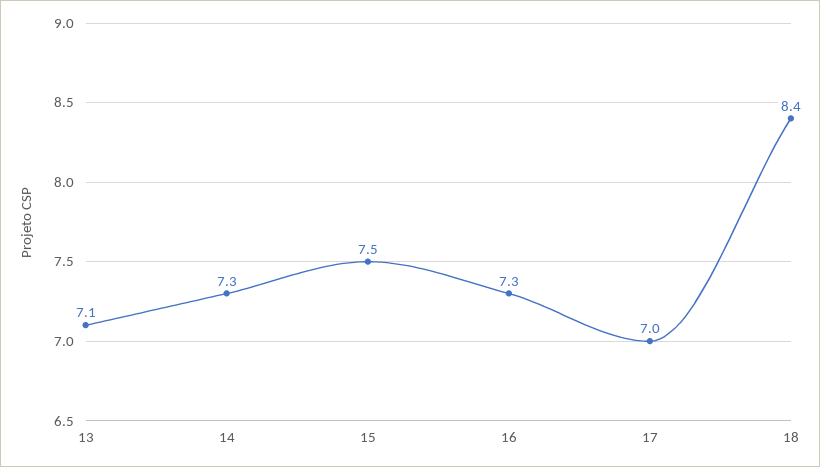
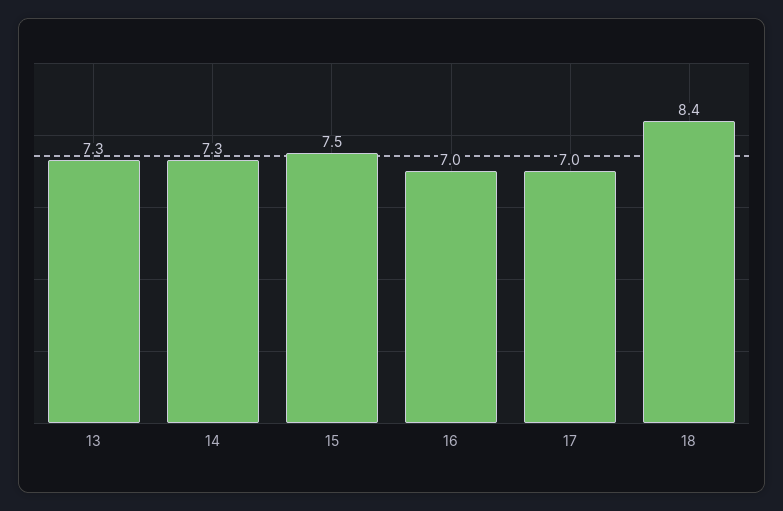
13: 7.1 -> 7.3
16: 7.3 -> 7

